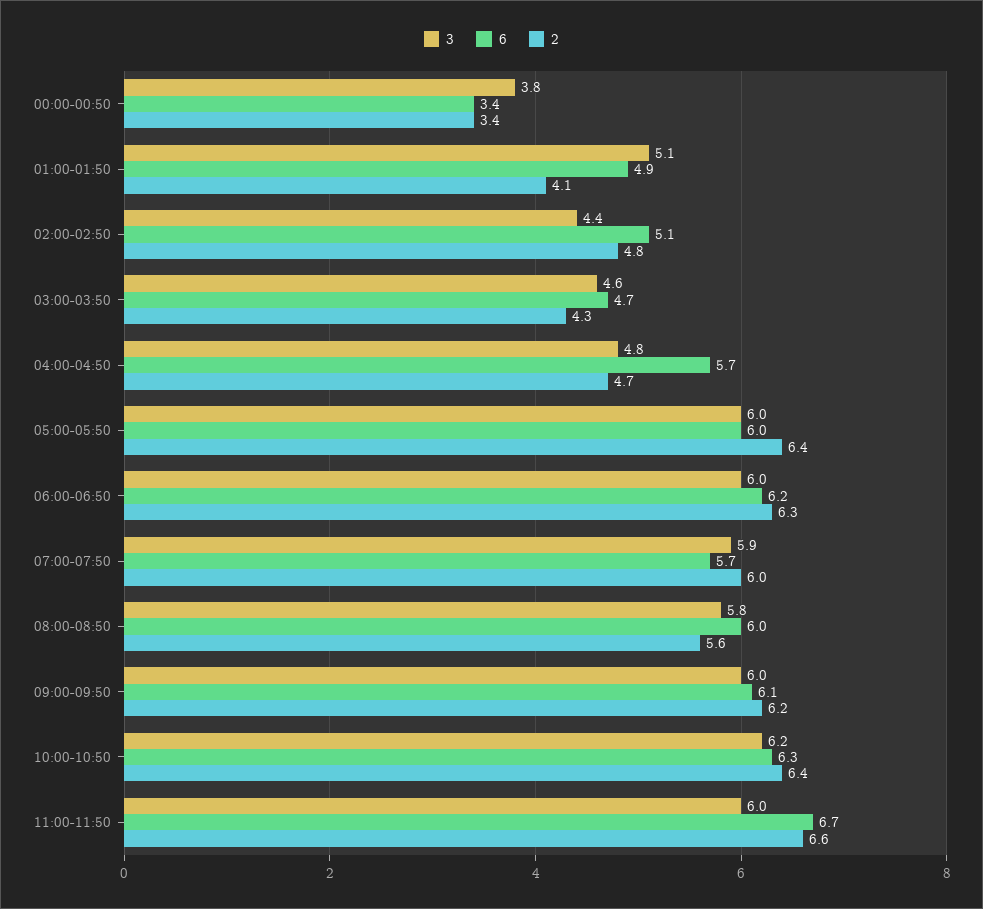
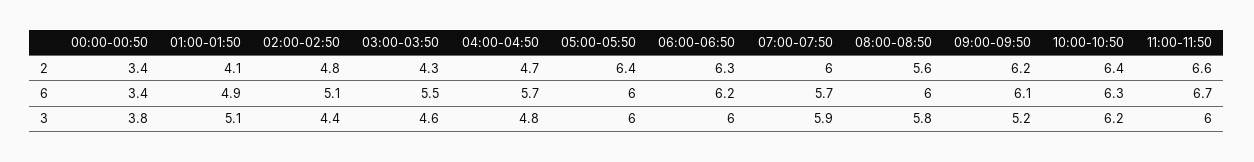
6, 03:00-03:50: 4.7 -> 5.5
3, 09:00-09:50: 6 -> 5.2

